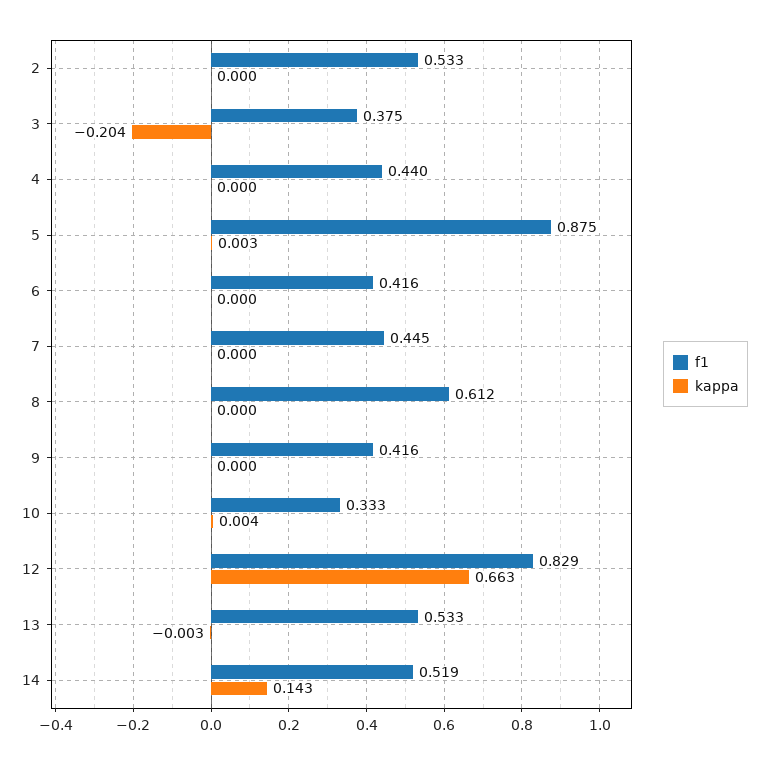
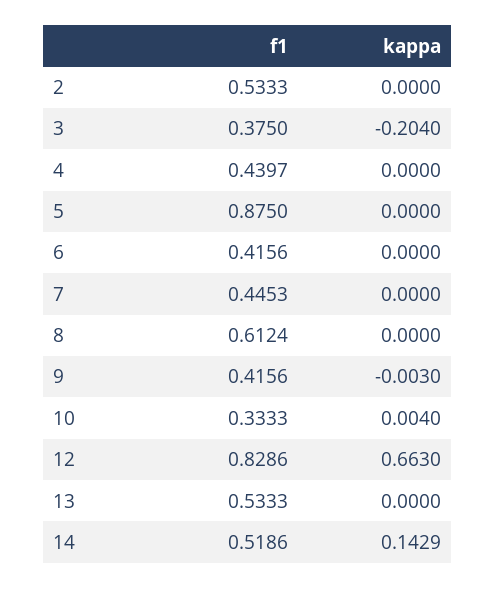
kappa, 5: 0.003 -> 0
kappa, 9: 0 -> -0.003
kappa, 13: -0.003 -> 0

